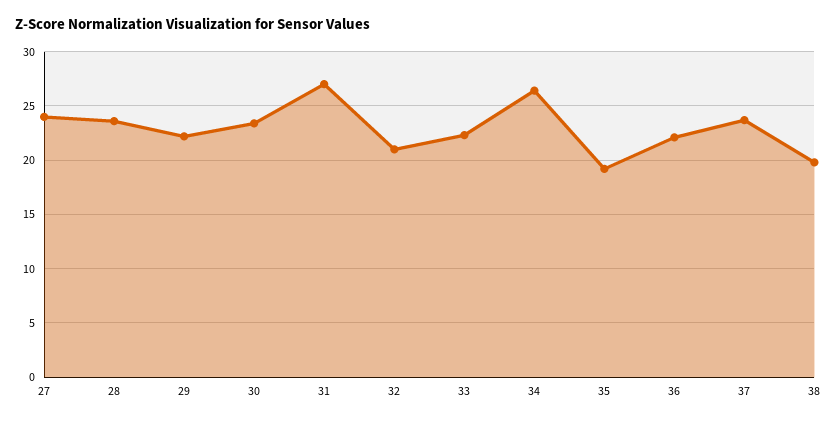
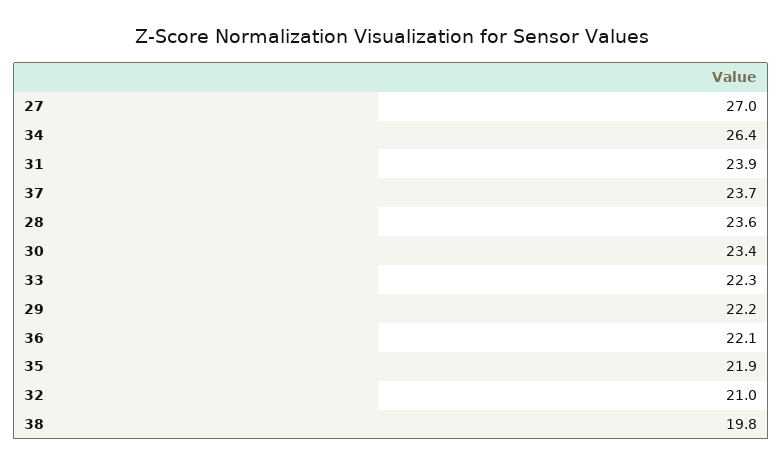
27: 24 -> 27
31: 27 -> 23.9
35: 19 -> 21.9

